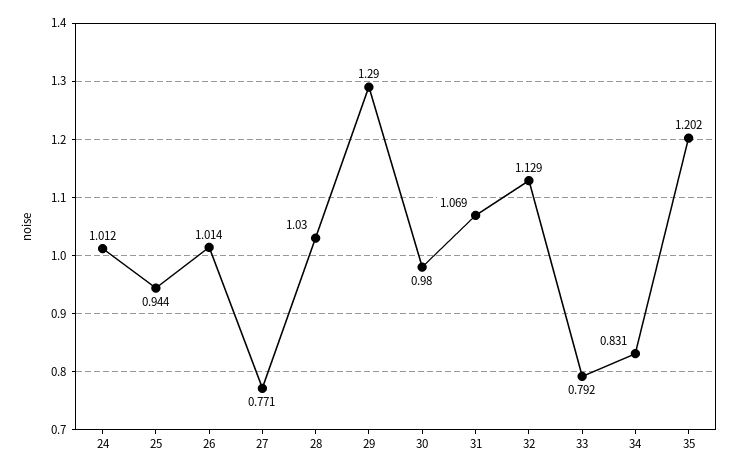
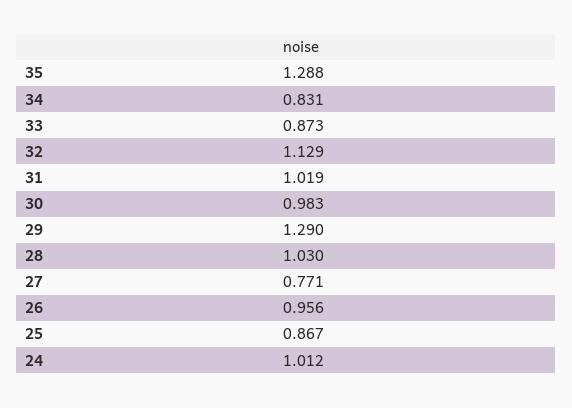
25: 0.944 -> 0.867
26: 1.014 -> 0.956
30: 0.98 -> 0.983
31: 1.069 -> 1.019
33: 0.792 -> 0.873
35: 1.202 -> 1.288

